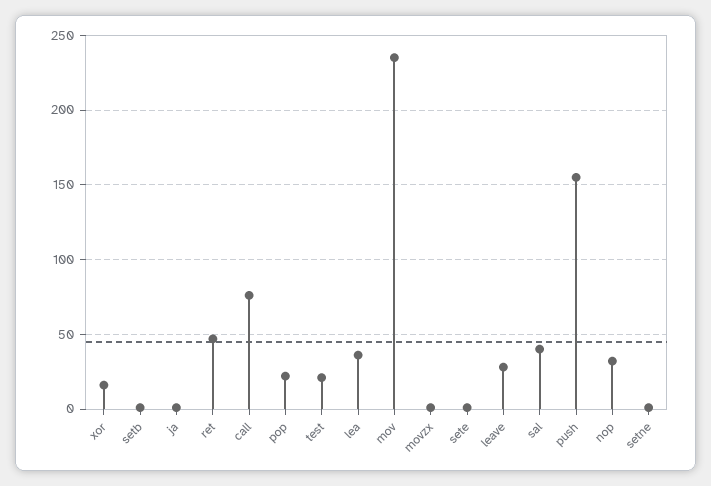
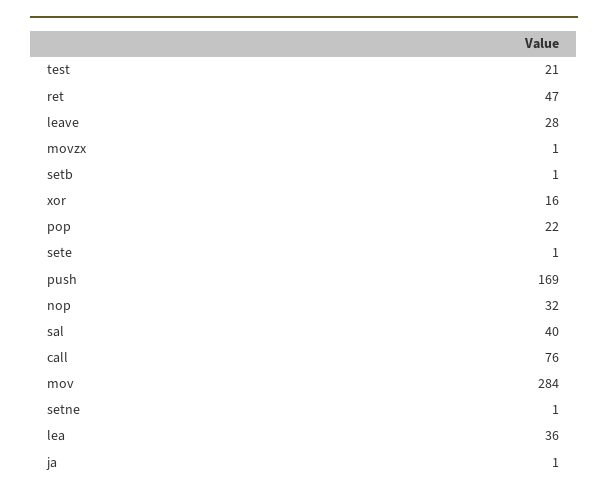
mov: 235 -> 284
push: 155 -> 169

